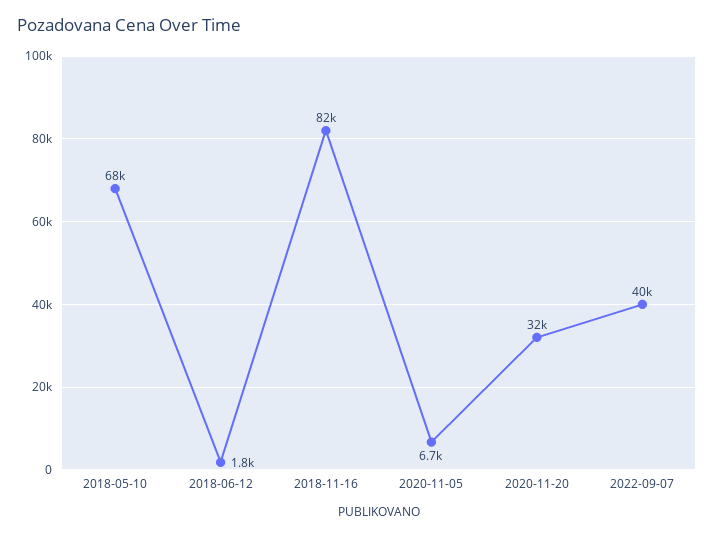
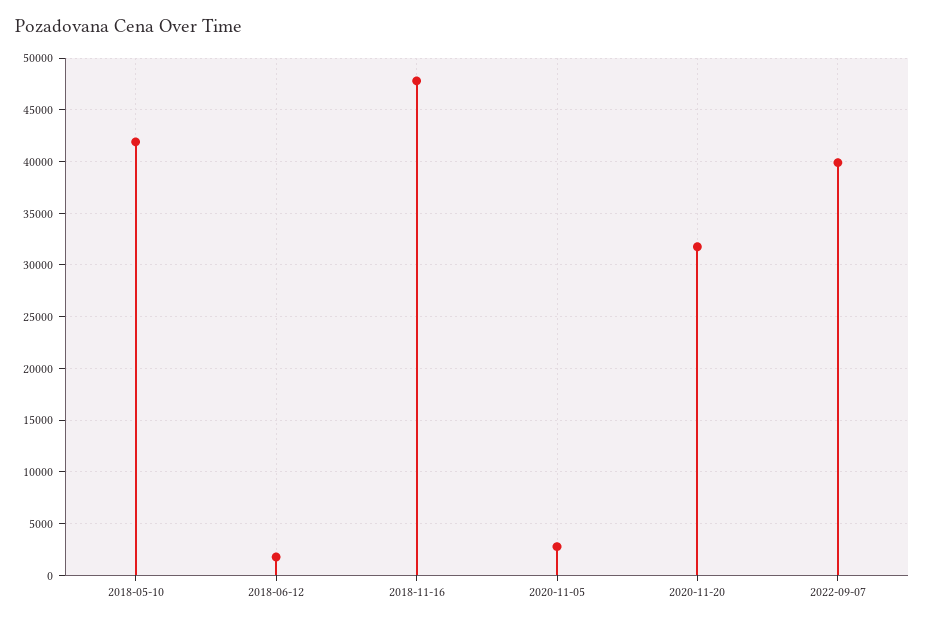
2018-05-10: 68000 -> 42000
2018-11-16: 82000 -> 48000
2020-11-05: 6700 -> 3000

